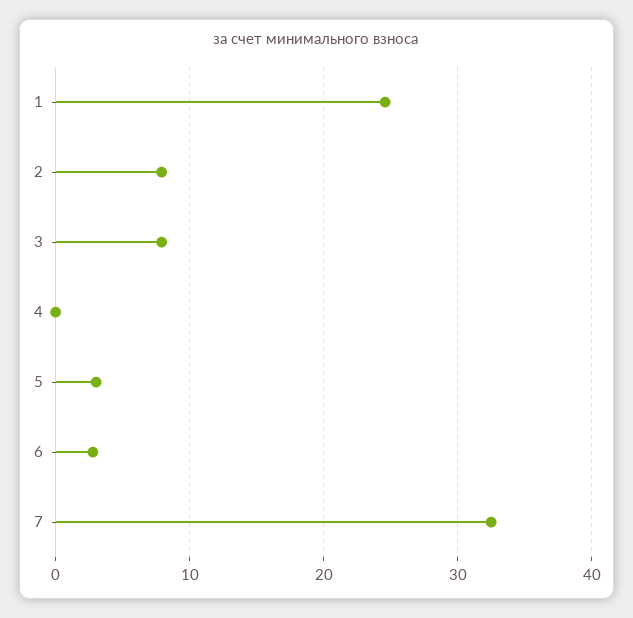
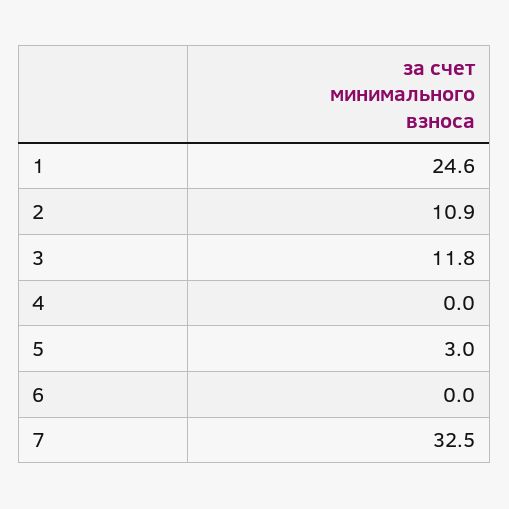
2: 8 -> 10.9
3: 8 -> 11.8
6: 3 -> 0

